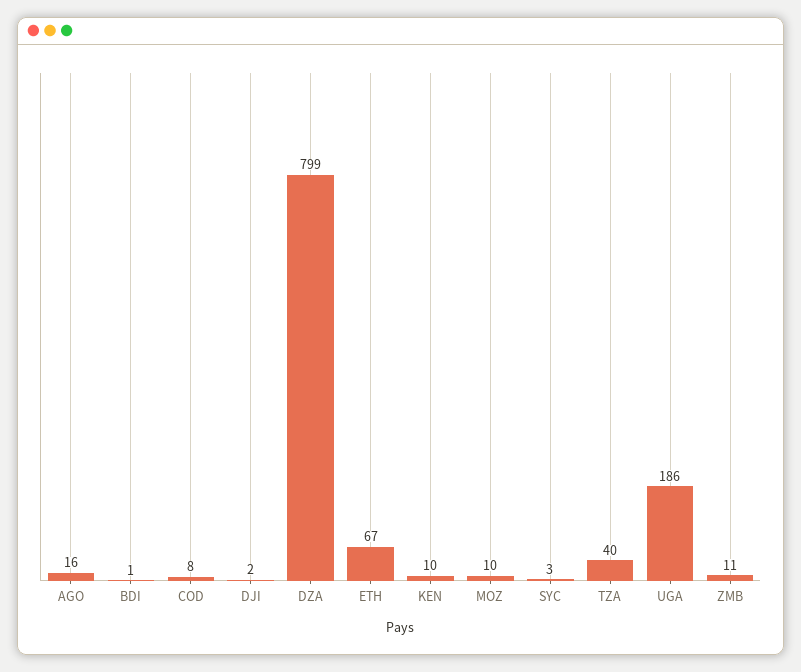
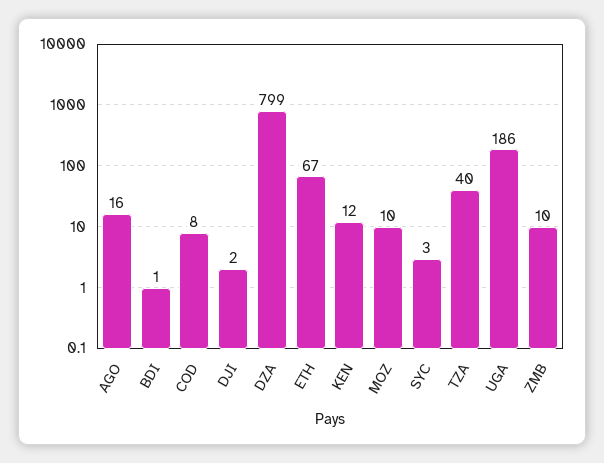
KEN: 10 -> 12
ZMB: 11 -> 10

